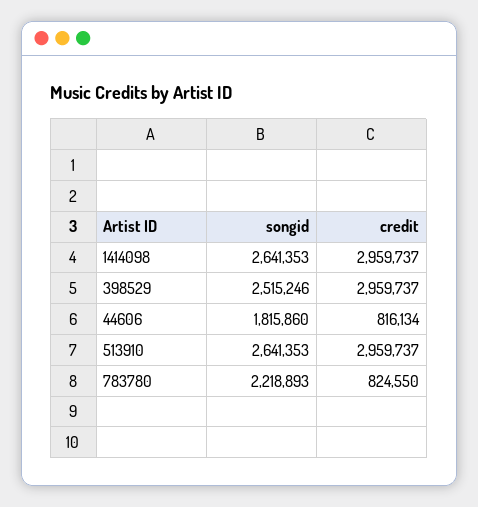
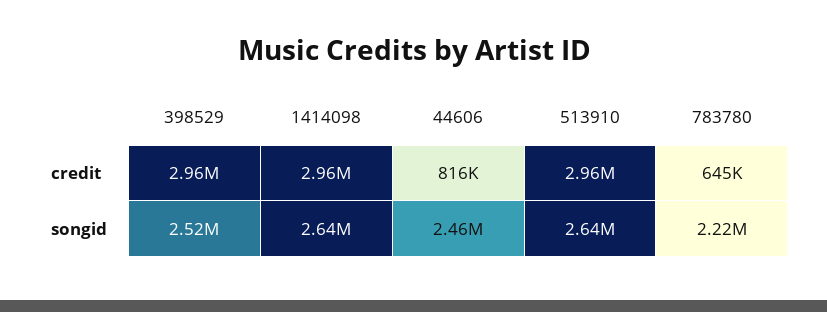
songid, 44606: 1815860 -> 2460000
credit, 783780: 824550 -> 645000

